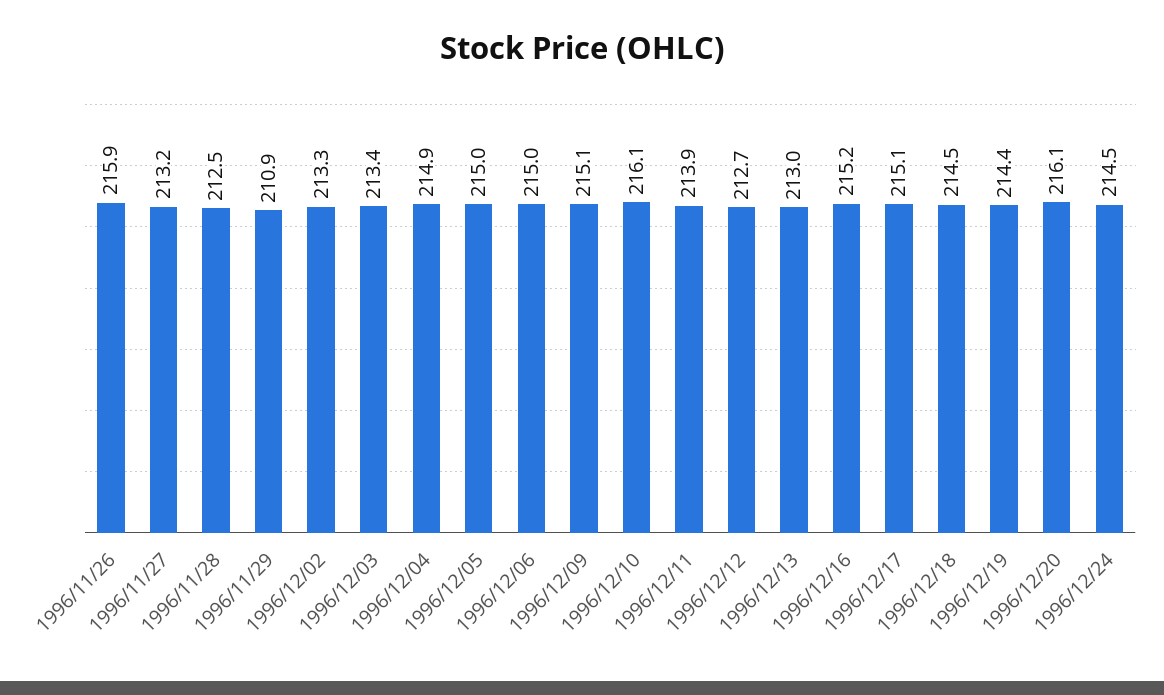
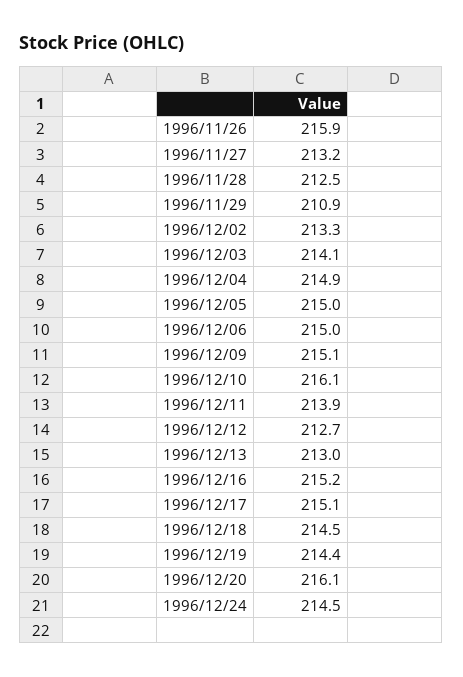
1996/12/03: 213.4 -> 214.1

